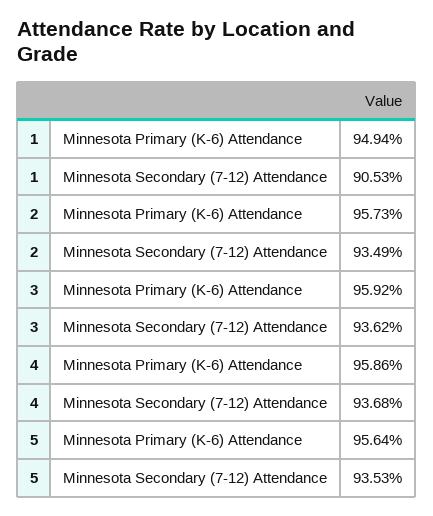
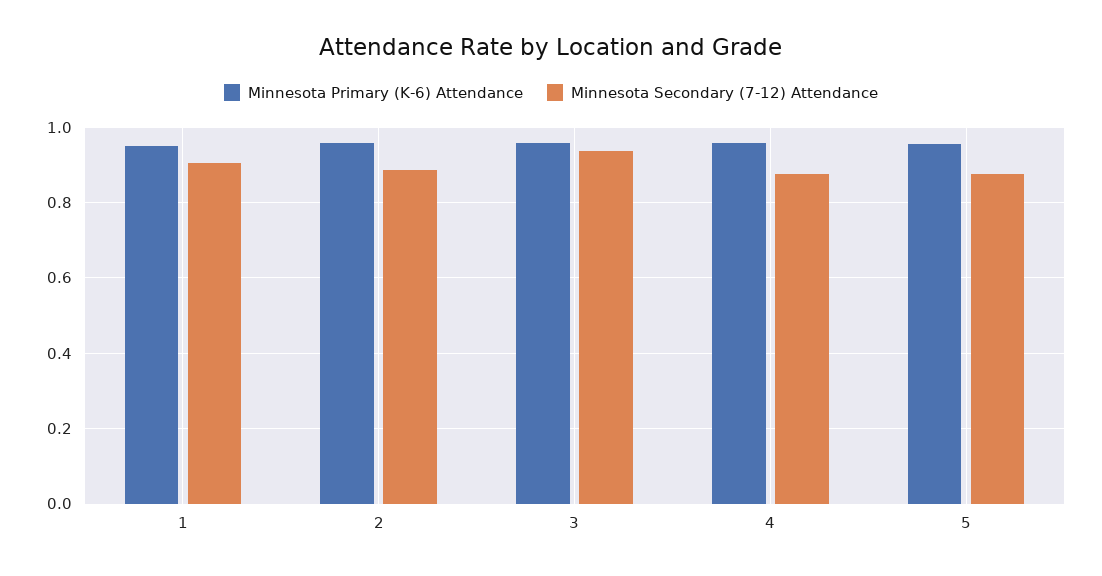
Minnesota Secondary (7-12) Attendance, 2: 0.9349 -> 0.88
Minnesota Secondary (7-12) Attendance, 4: 0.9368 -> 0.88
Minnesota Secondary (7-12) Attendance, 5: 0.9353 -> 0.88

